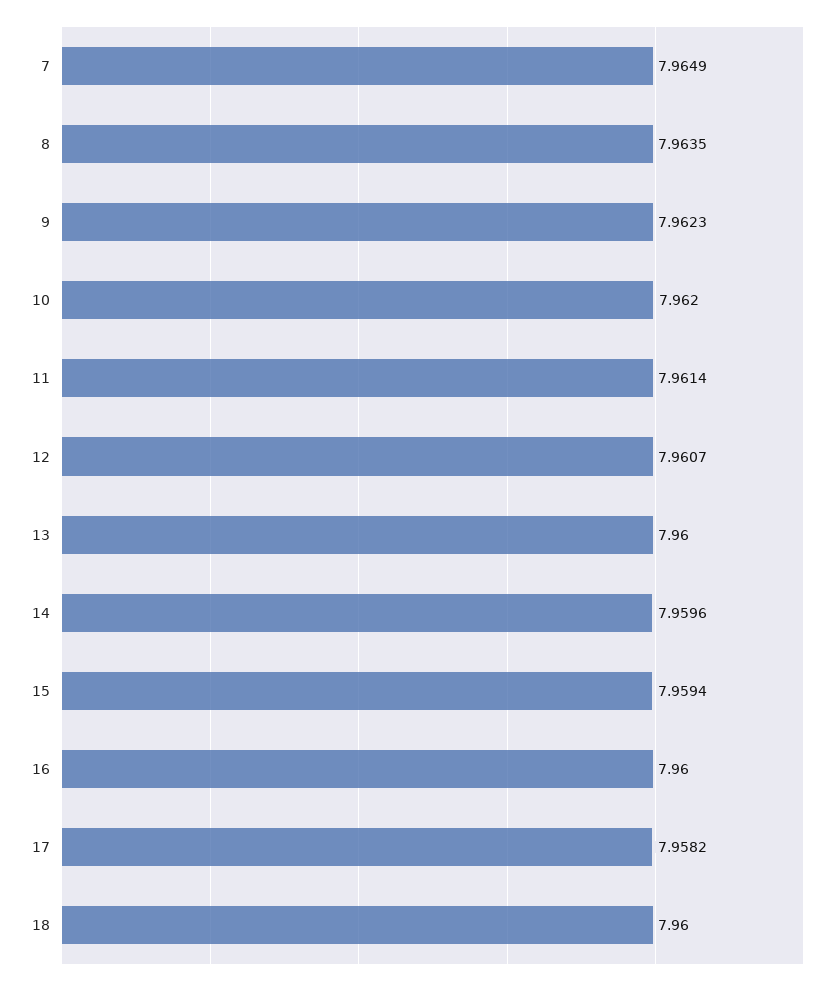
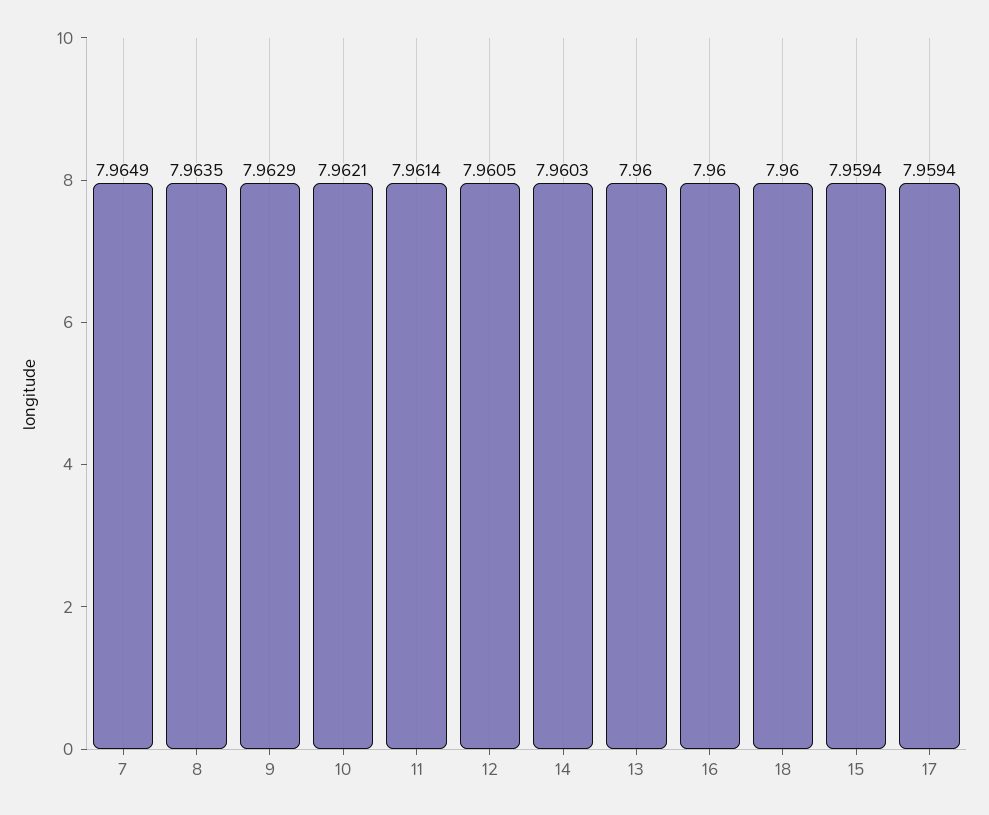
9: 7.9623 -> 7.9629
10: 7.962 -> 7.9621
12: 7.9607 -> 7.9605
14: 7.9596 -> 7.9603
17: 7.9582 -> 7.9594

